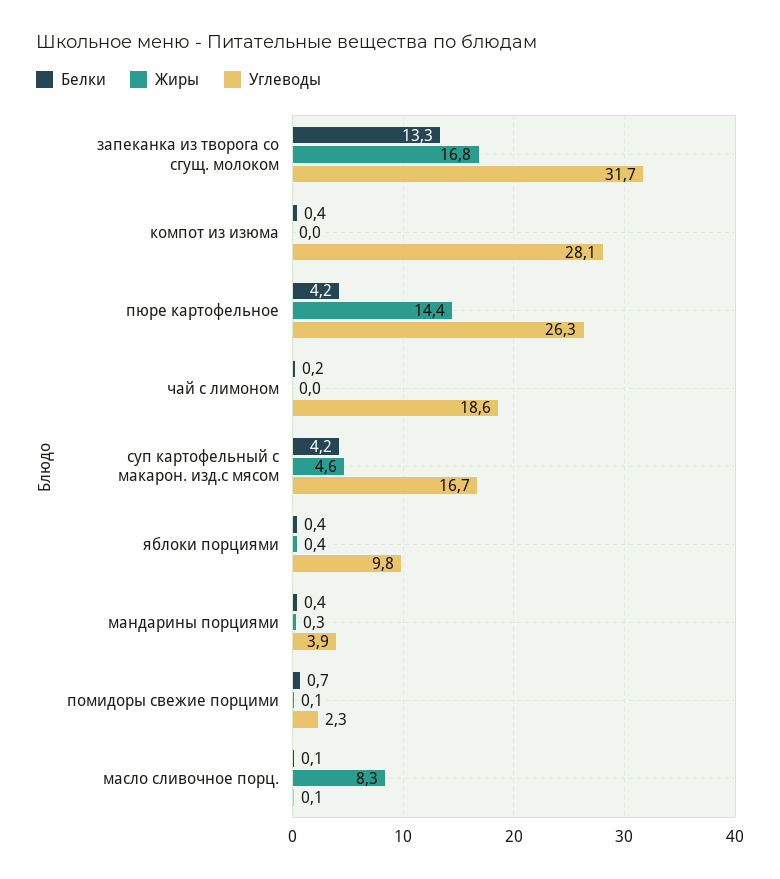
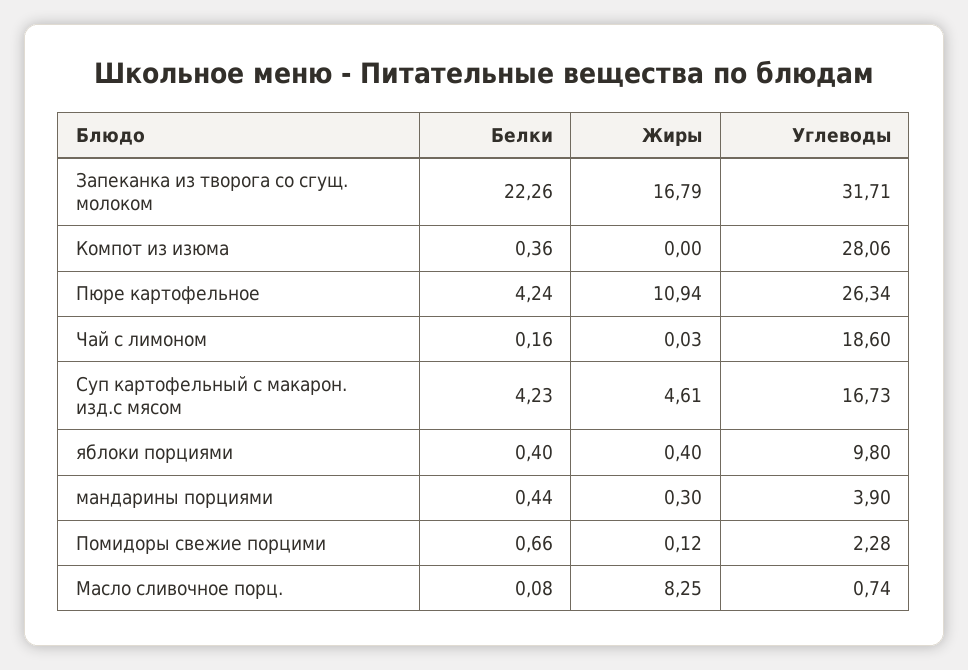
Белки, запеканка из творога со сгущ. молоком: 13.3 -> 22.26
Жиры, пюре картофельное: 14.4 -> 10.94
Углеводы, масло сливочное порц.: 0.1 -> 0.74

